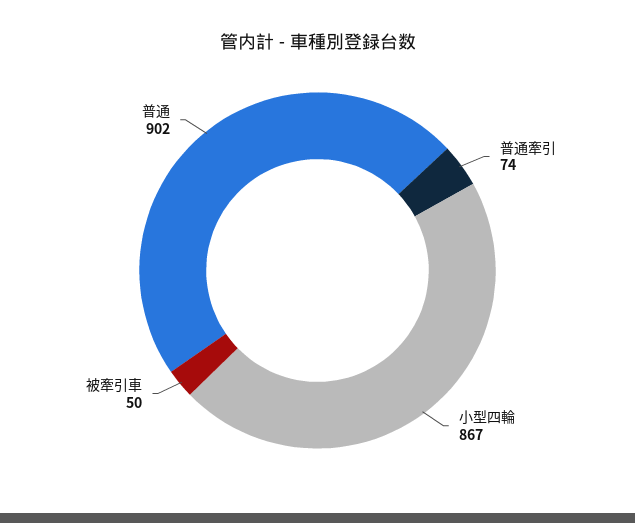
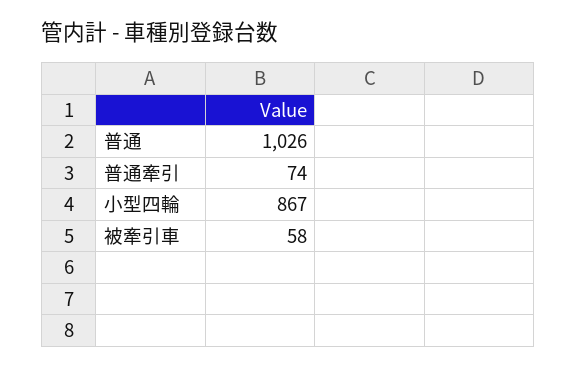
被牽引車: 50 -> 58
普通: 902 -> 1026

